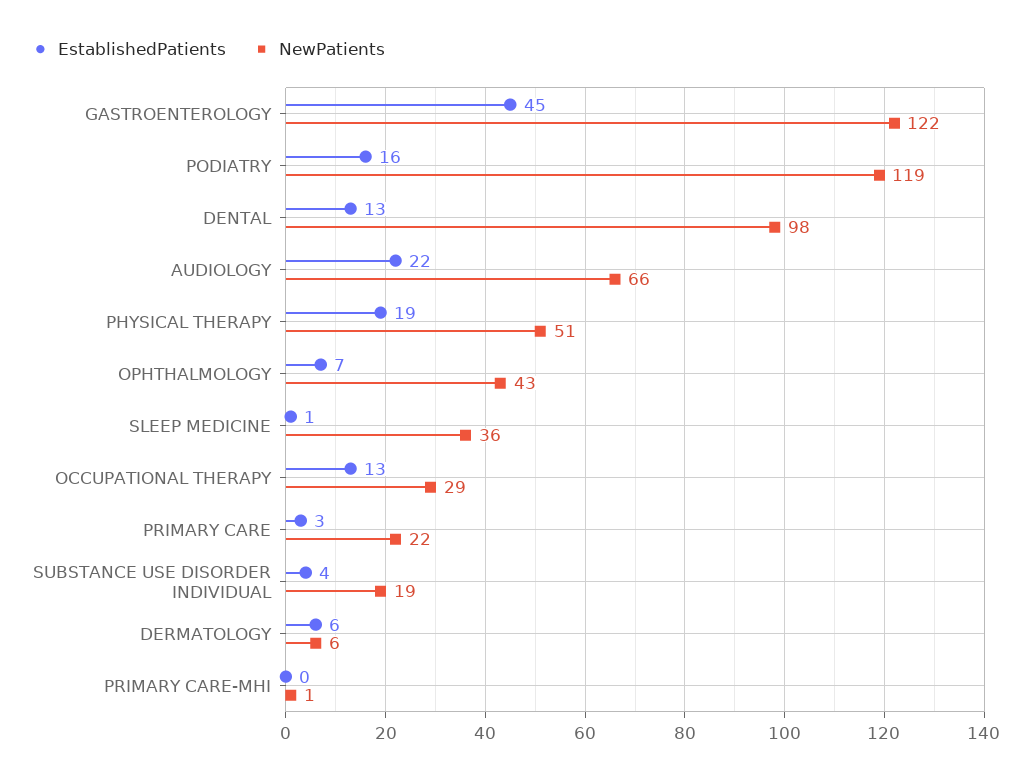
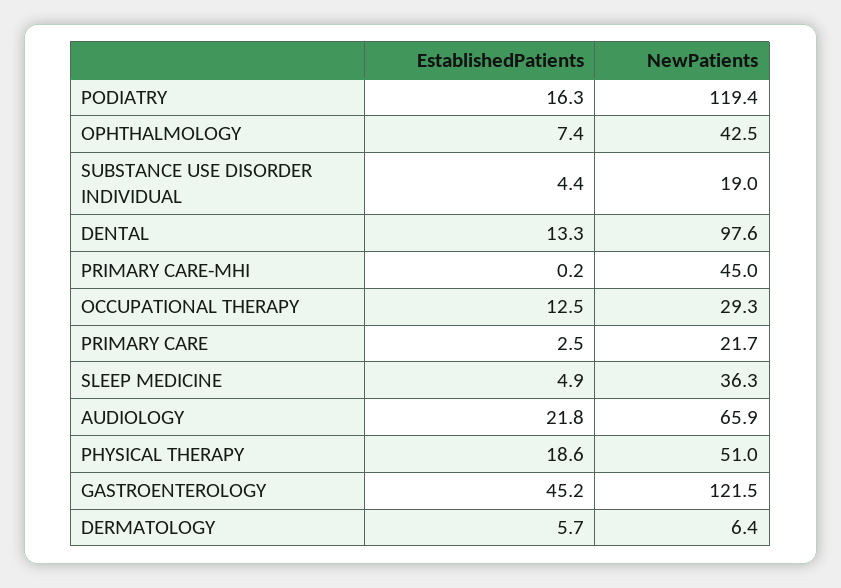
EstablishedPatients, SLEEP MEDICINE: 1 -> 4.9
NewPatients, PRIMARY CARE-MHI: 1 -> 45

